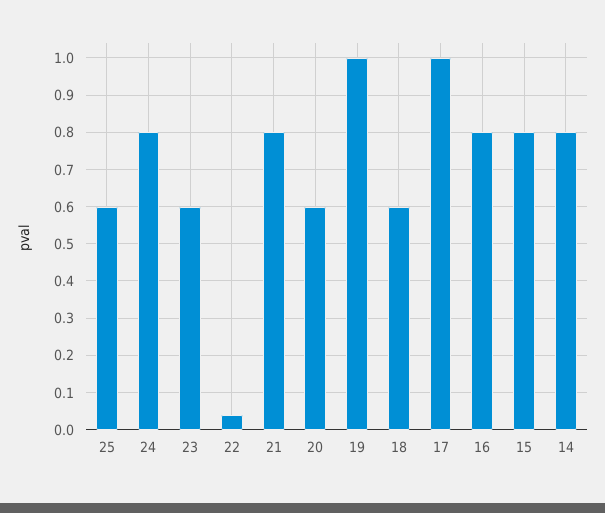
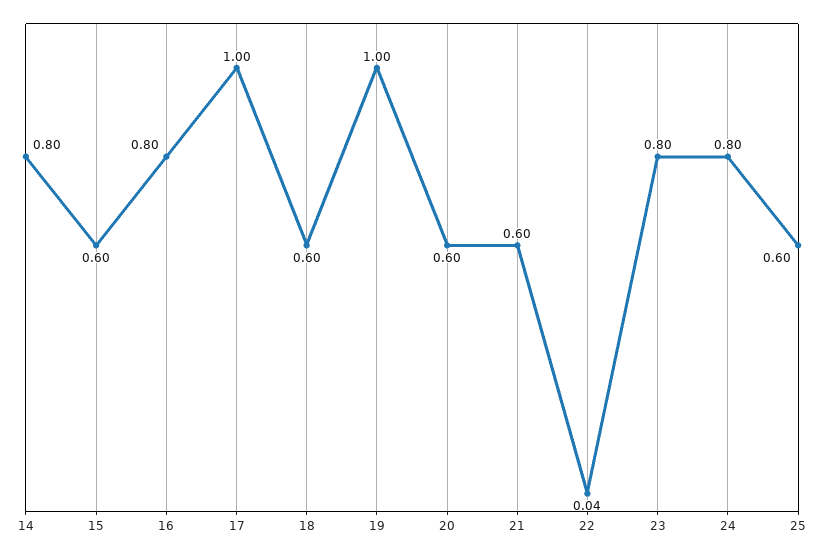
23: 0.6 -> 0.8
21: 0.8 -> 0.6
15: 0.8 -> 0.6

